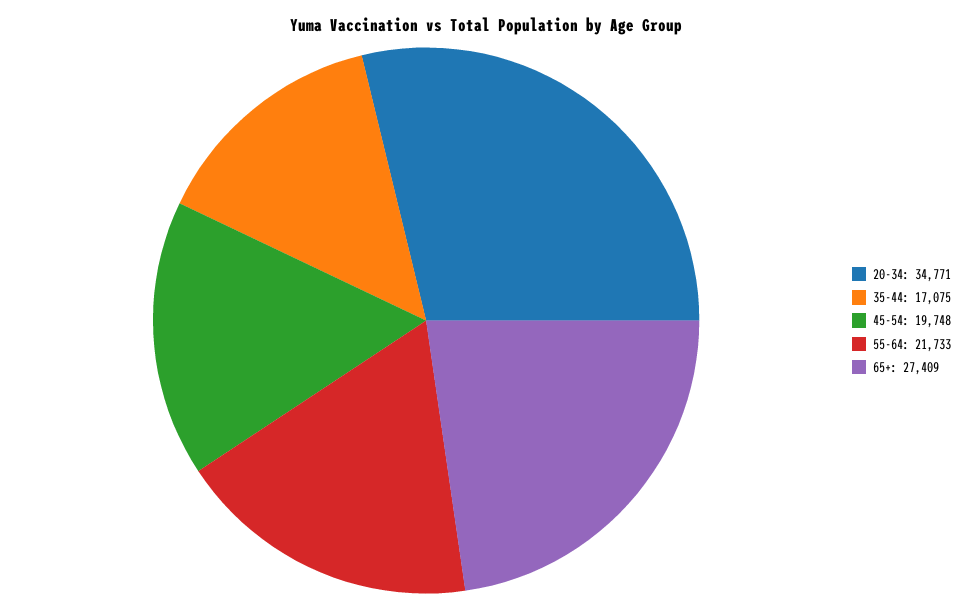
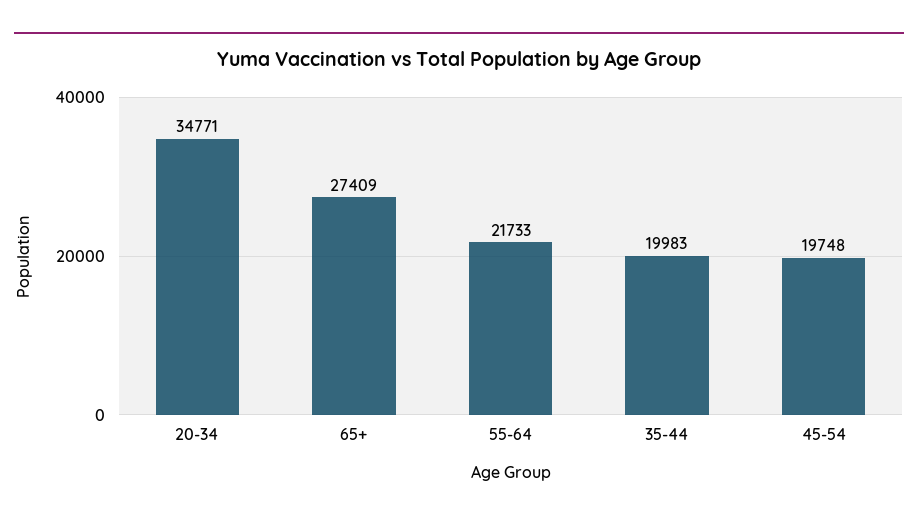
35-44: 17075 -> 19983

